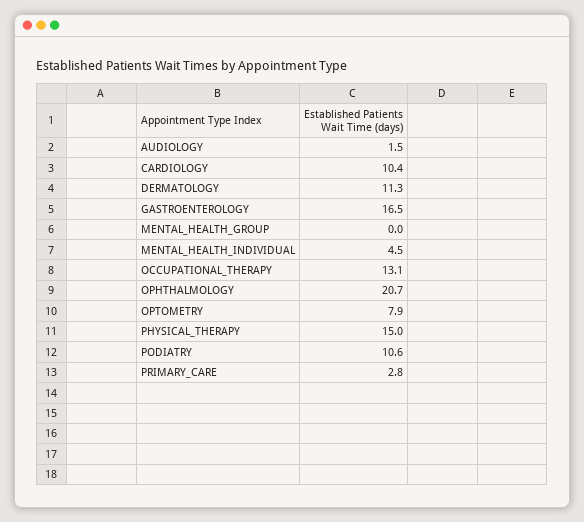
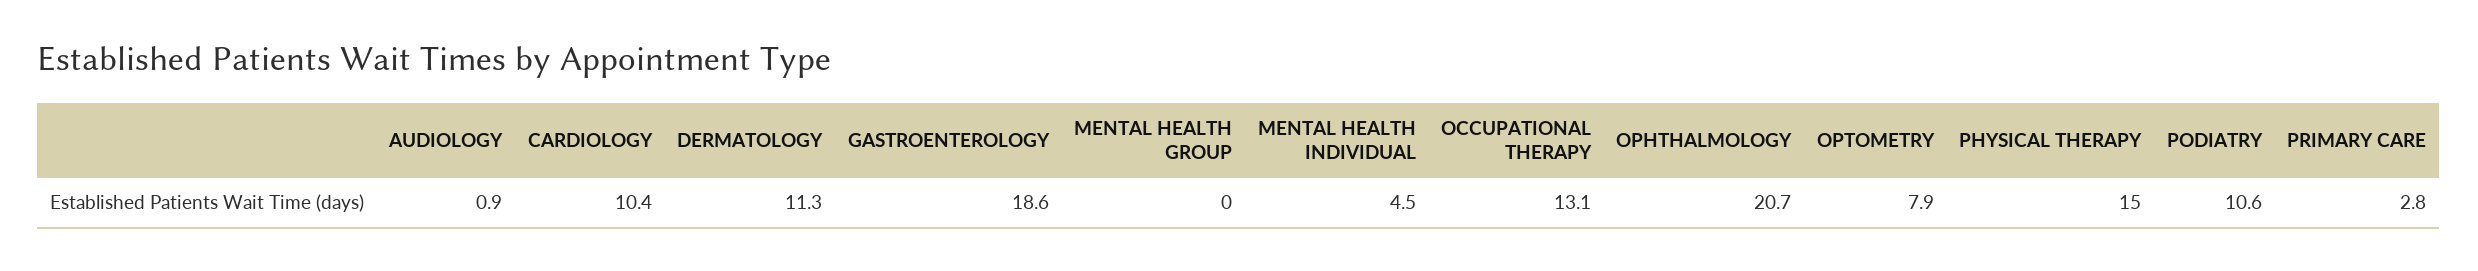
AUDIOLOGY: 1.5 -> 0.9
GASTROENTEROLOGY: 16.5 -> 18.6

